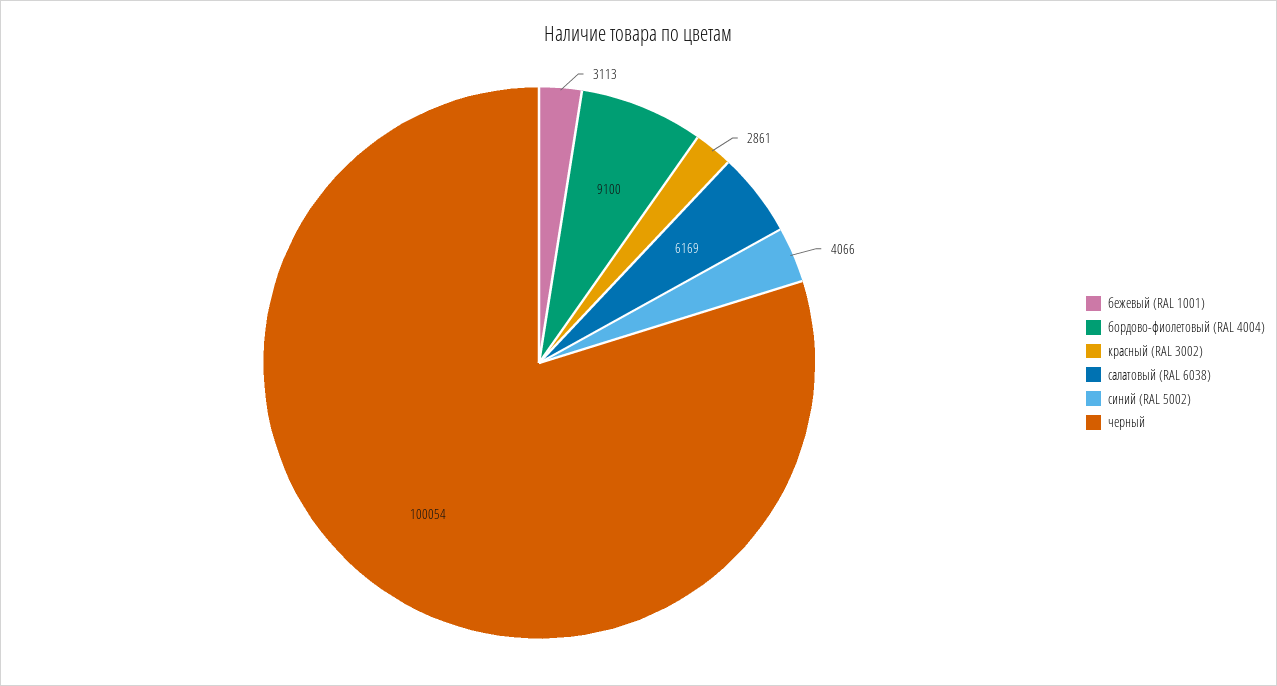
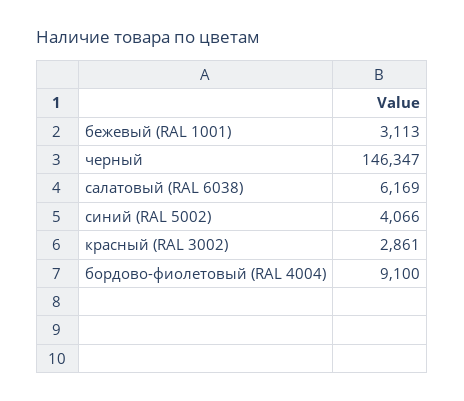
черный: 100054 -> 146347

